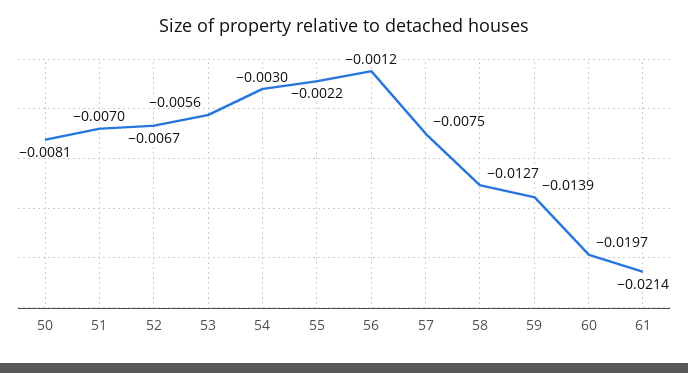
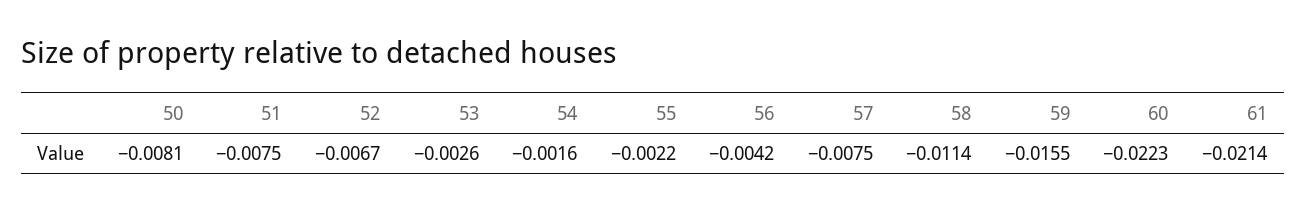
51: -0.007 -> -0.0075
53: -0.0056 -> -0.0026
54: -0.003 -> -0.0016
56: -0.0012 -> -0.0042
58: -0.0127 -> -0.0114
59: -0.0139 -> -0.0155
60: -0.0197 -> -0.0223

